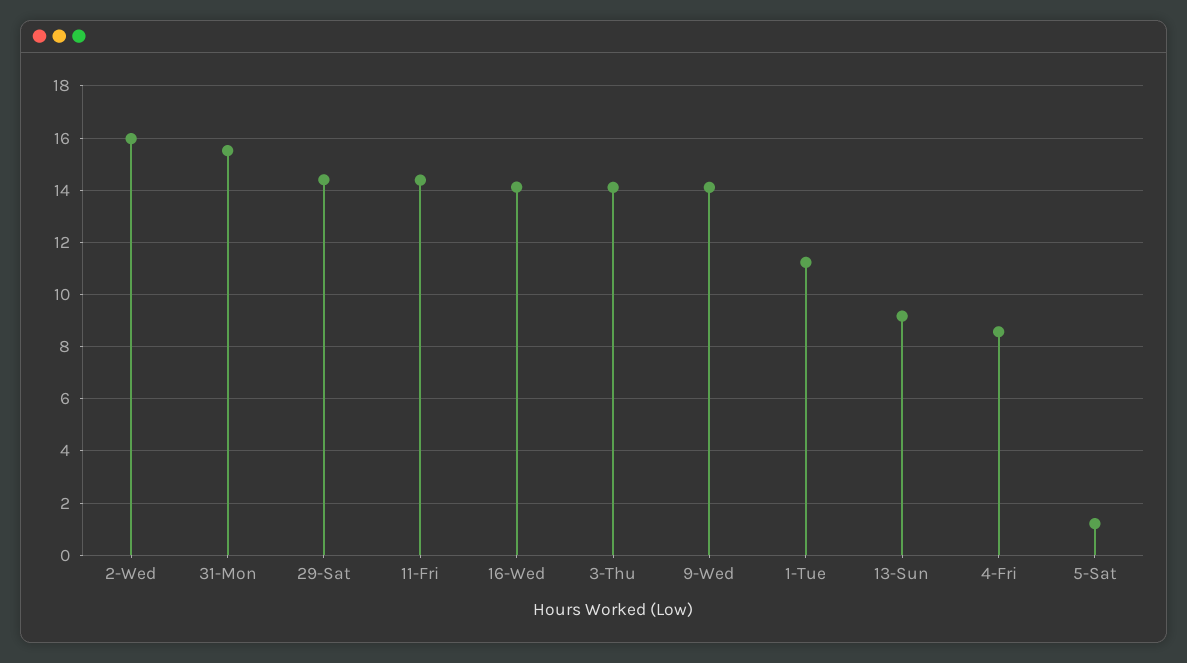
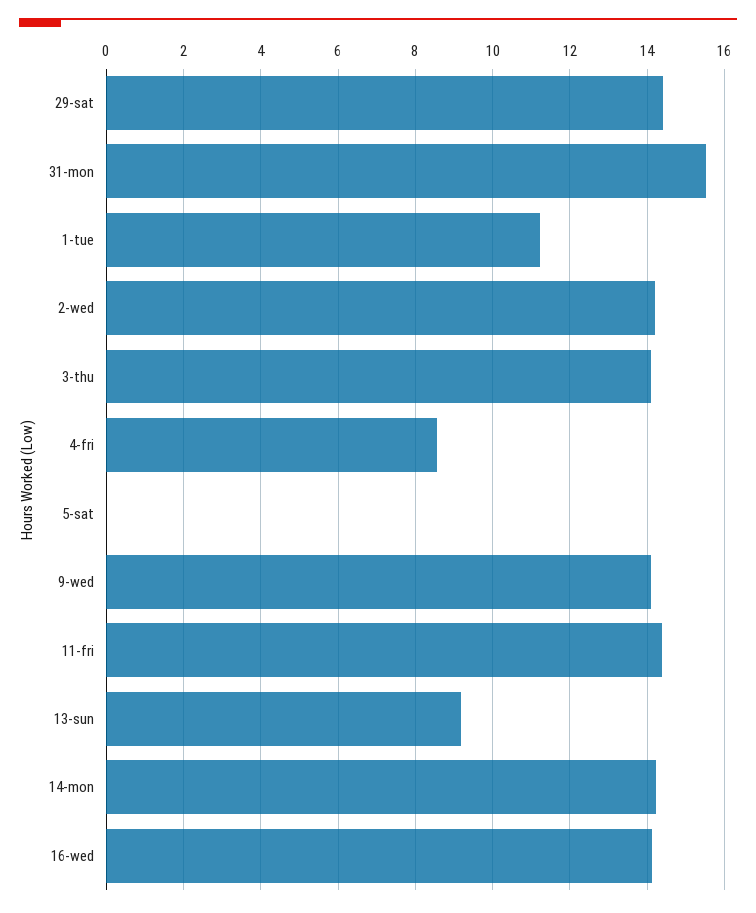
2-Wed: 16 -> 14.2
5-Sat: 1.25 -> 0
14-mon: none -> 14.2

